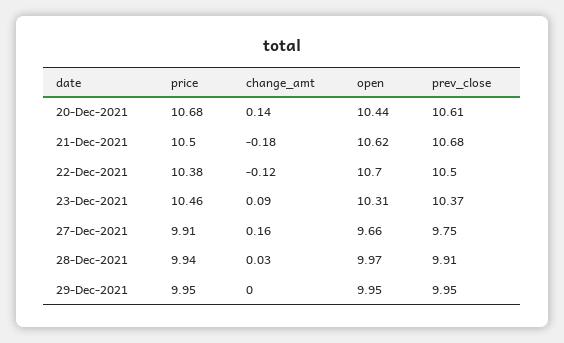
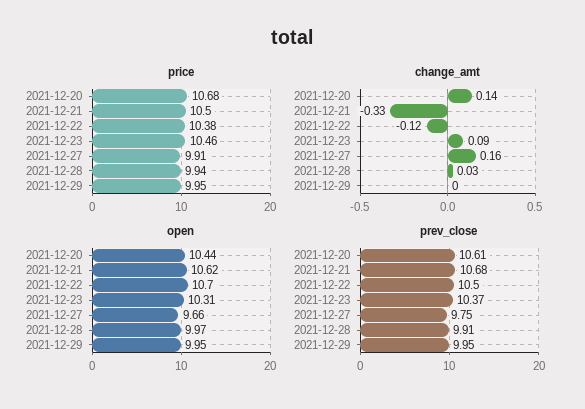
change_amt, 21-Dec-2021: -0.18 -> -0.33

